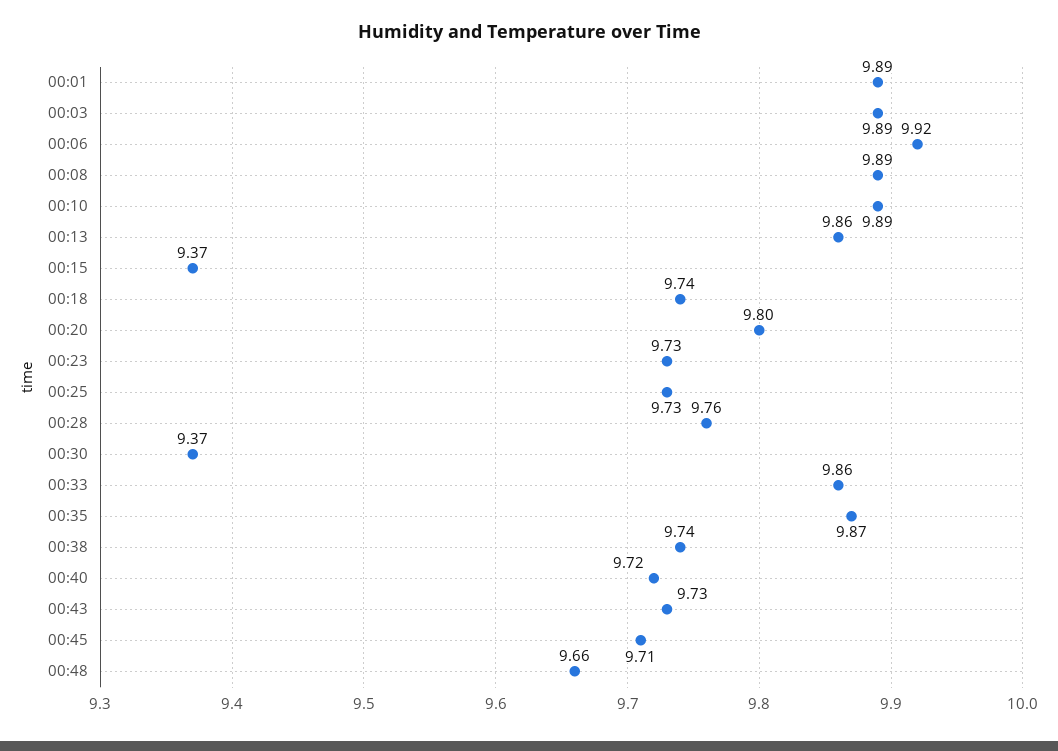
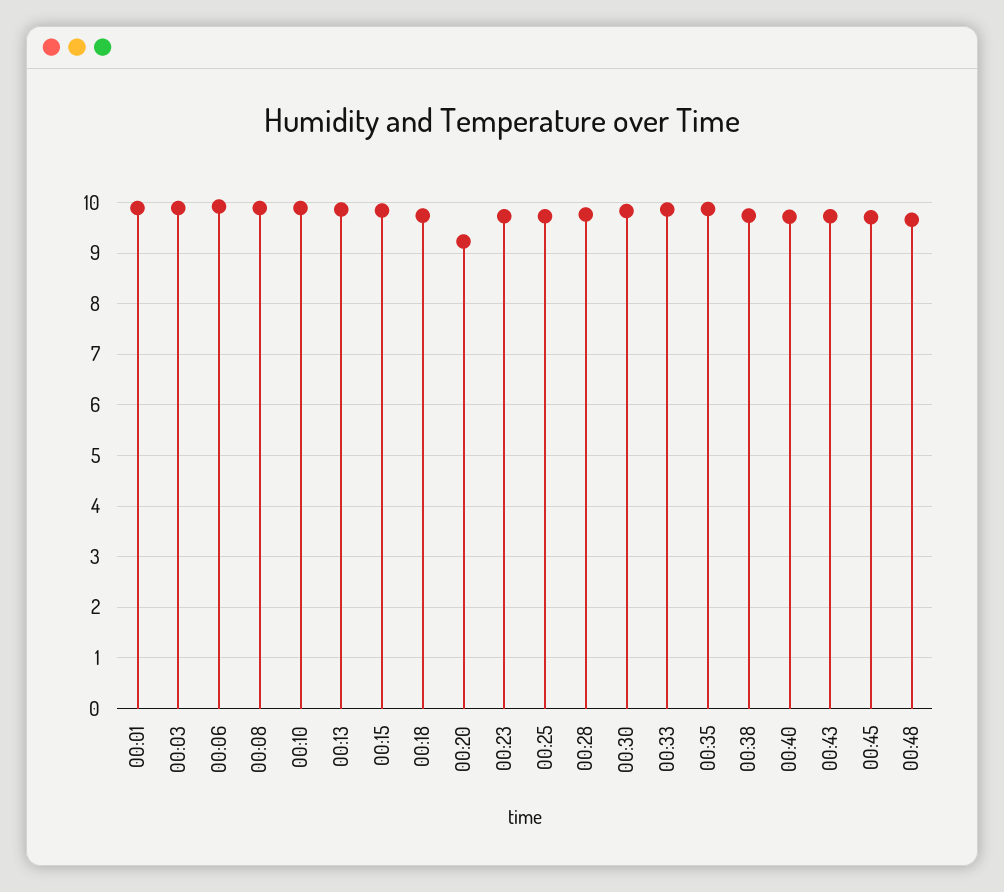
00:15: 9.37 -> 9.8
00:20: 9.8 -> 9.2
00:30: 9.37 -> 9.8

